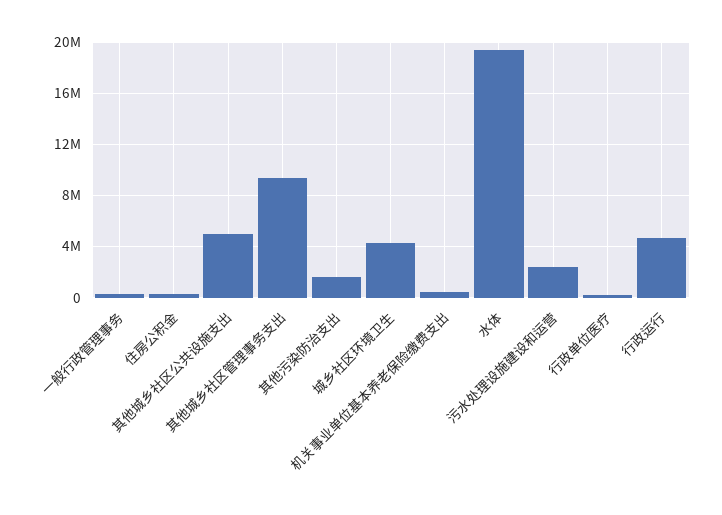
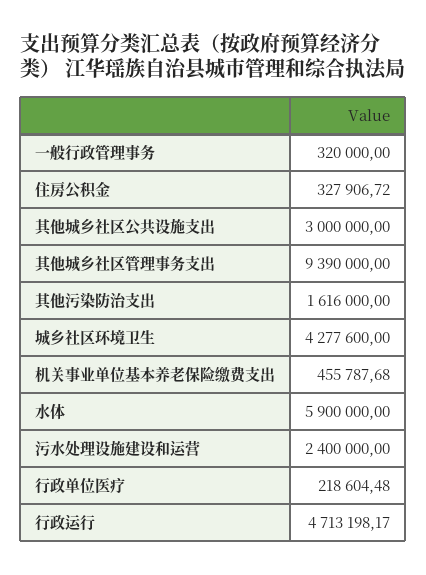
其他城乡社区公共设施支出: 5000000 -> 3000000
水体: 19500000 -> 5900000

